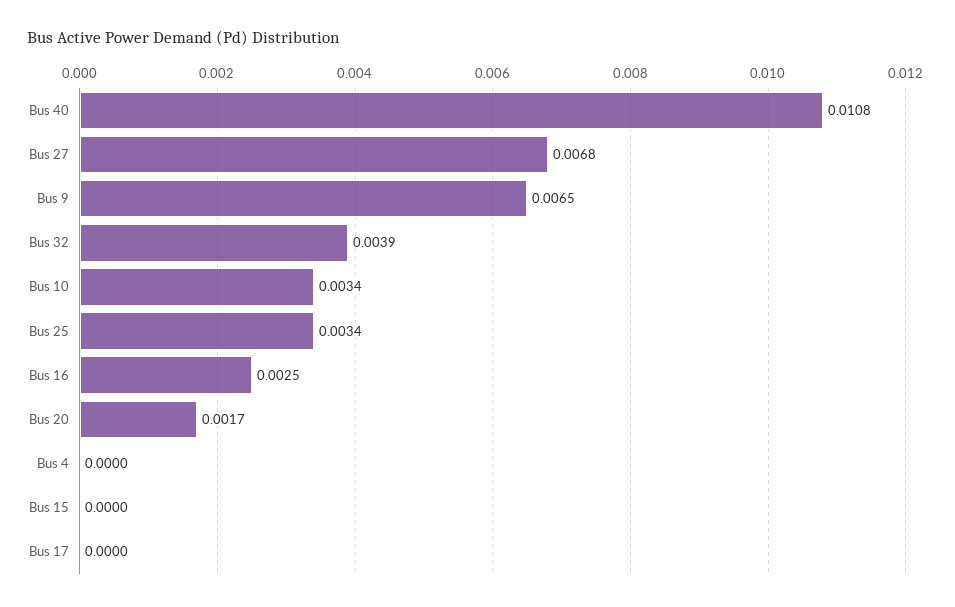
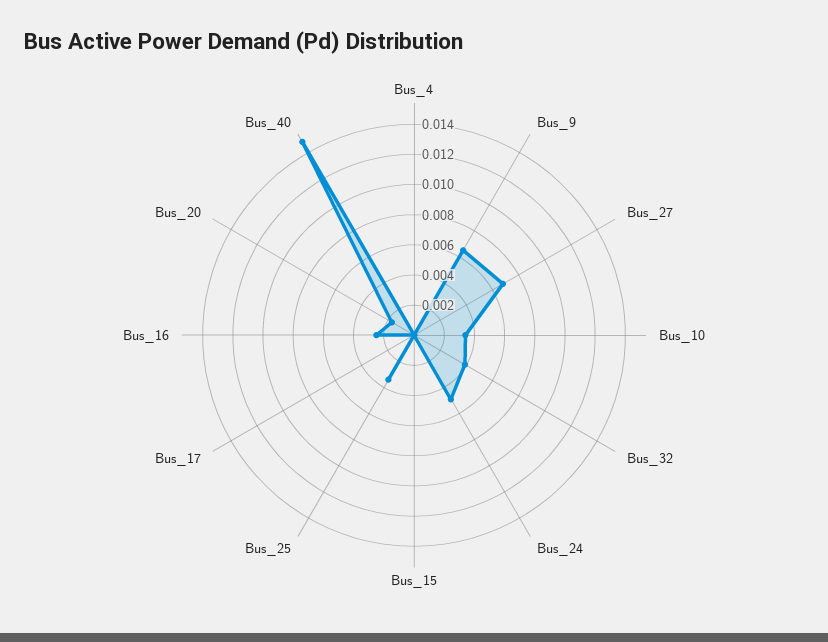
Bus 40: 0.0108 -> 0.015
Bus_24: none -> 0.005

